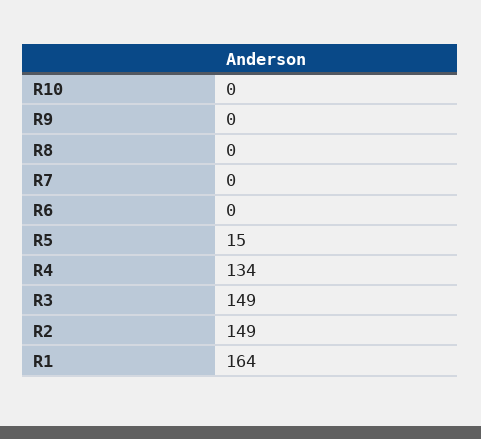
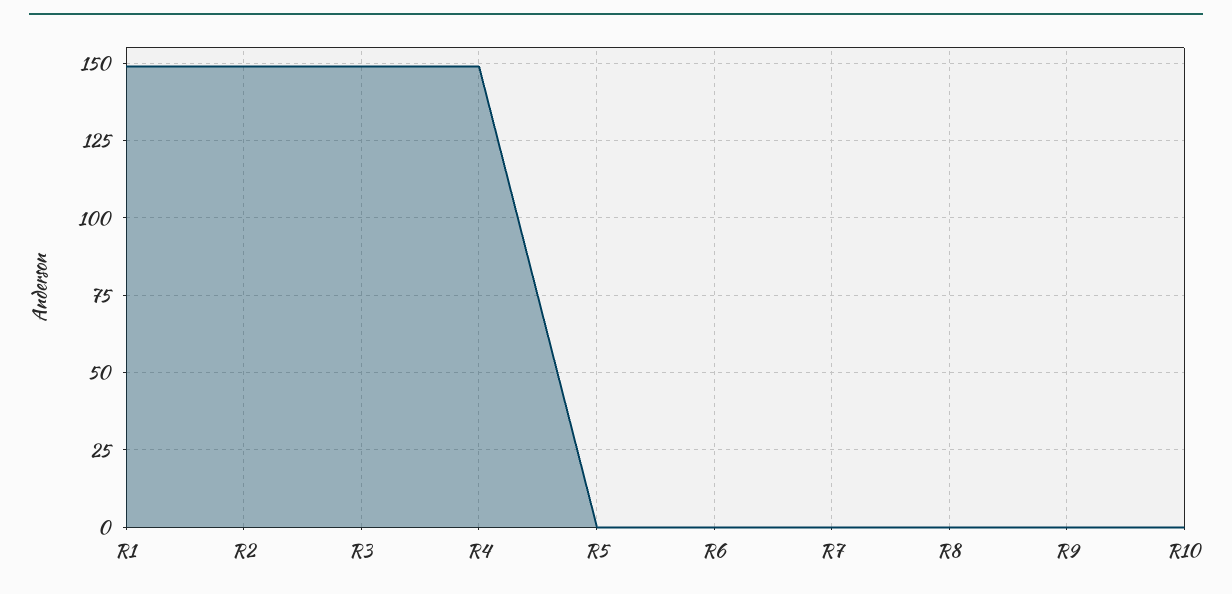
R5: 15 -> 0
R4: 134 -> 150
R1: 164 -> 150

